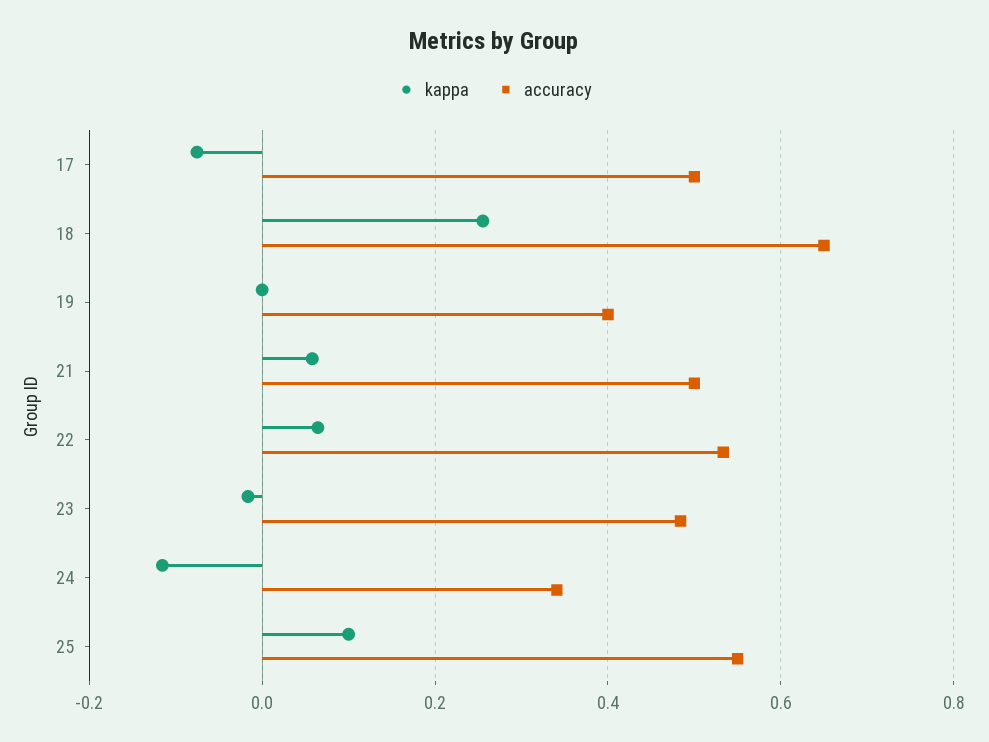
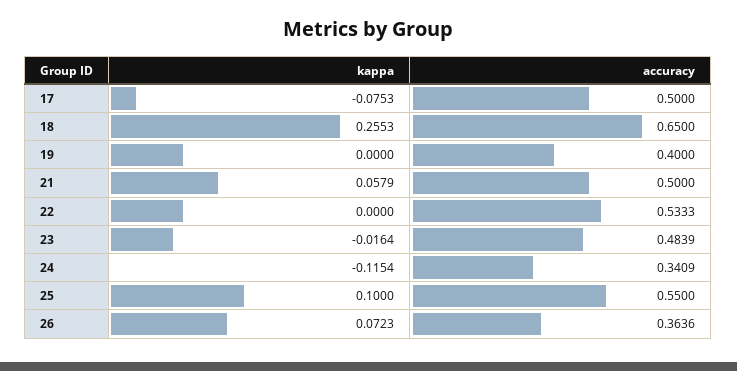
kappa, 22: 0.06 -> 0
kappa, 26: none -> 0.0723
accuracy, 26: none -> 0.3636

